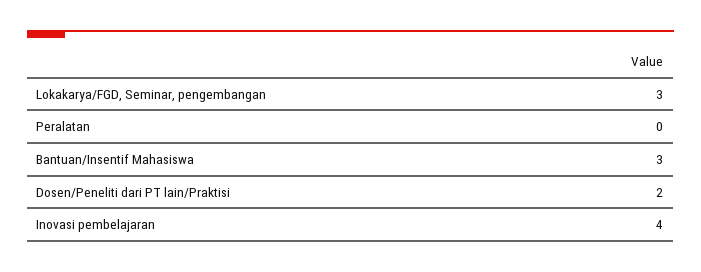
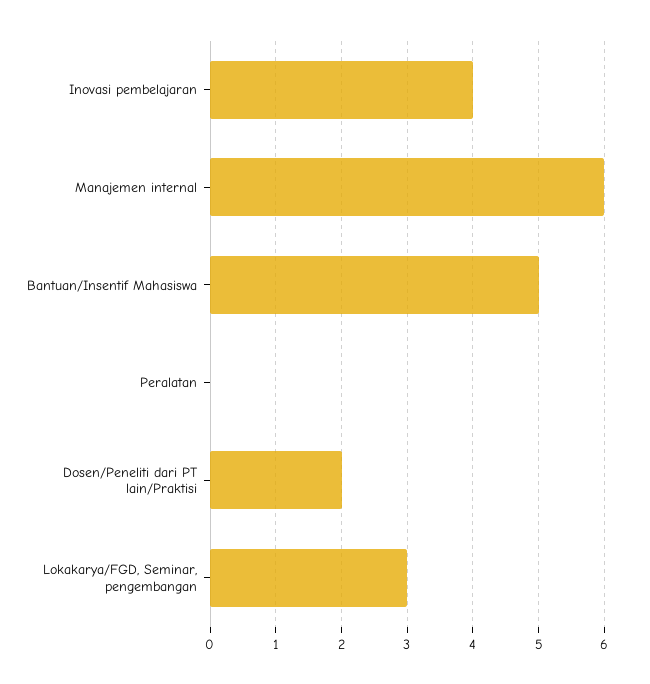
Bantuan/Insentif Mahasiswa: 3 -> 5
Manajemen internal: none -> 6

